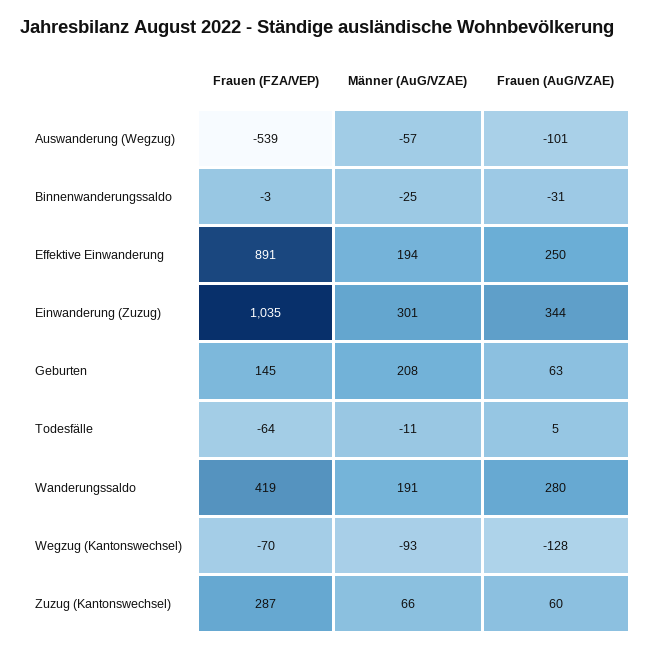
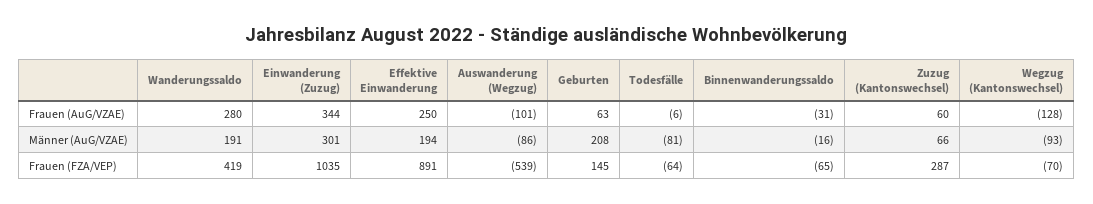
Männer (AuG/VZAE), Auswanderung (Wegzug): -57 -> -86
Frauen (FZA/VEP), Binnenwanderungssaldo: -3 -> -65
Männer (AuG/VZAE), Binnenwanderungssaldo: -25 -> -16
Männer (AuG/VZAE), Todesfälle: -11 -> -81
Frauen (AuG/VZAE), Todesfälle: 5 -> -6

